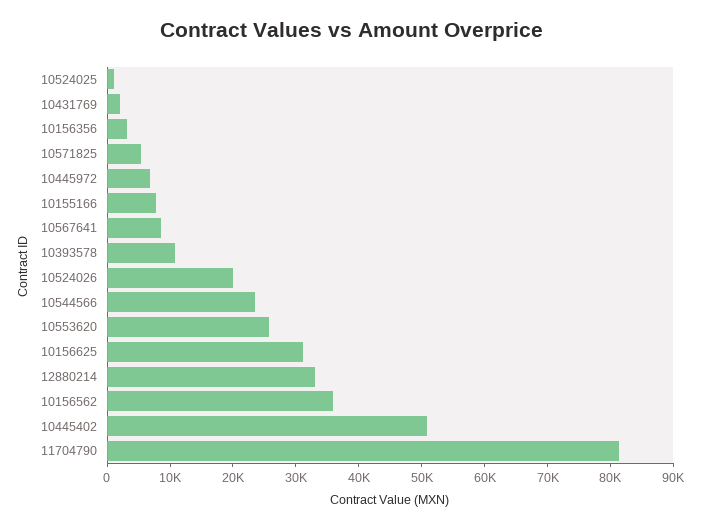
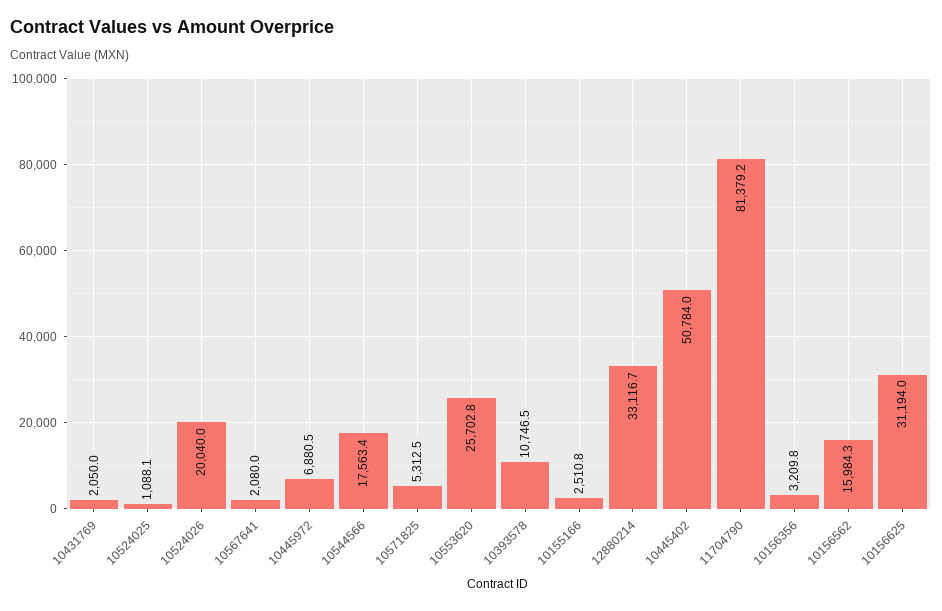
10155166: 8000 -> 2510.8
10567641: 8000 -> 2080
10544566: 24000 -> 17563.4
10156562: 36000 -> 15984.3

